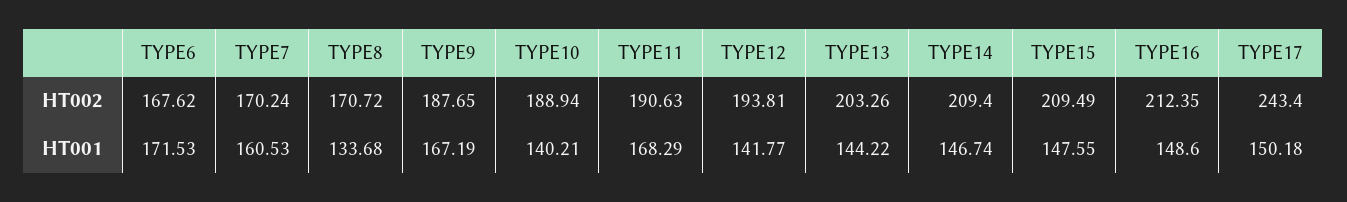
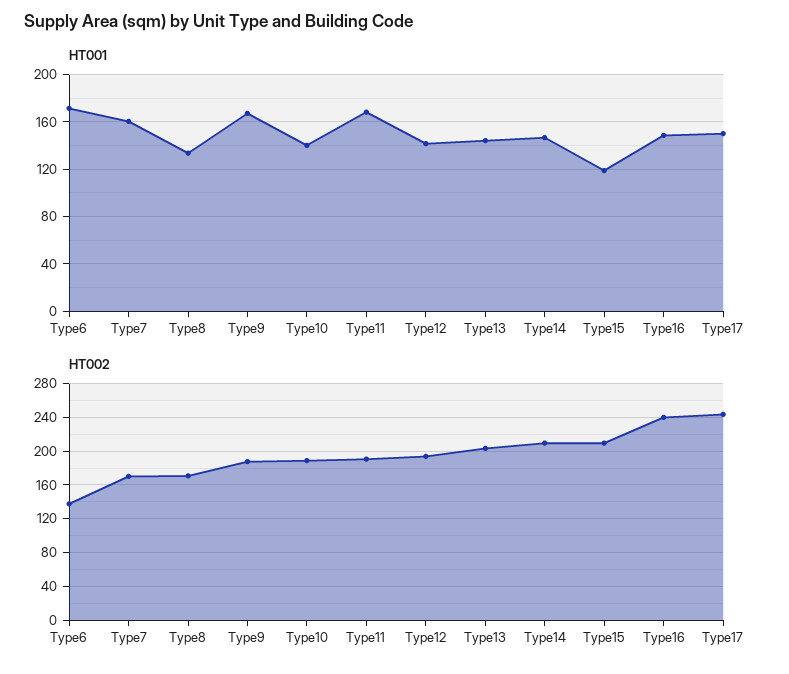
HT002, TYPE6: 167.62 -> 140
HT002, TYPE16: 212.35 -> 240
HT001, TYPE15: 147.55 -> 120

